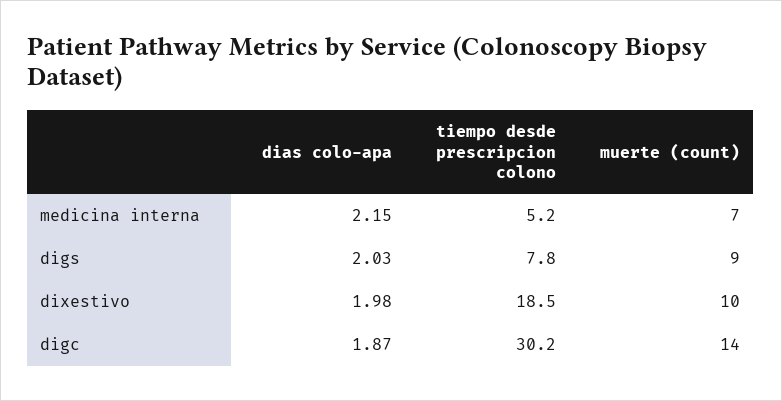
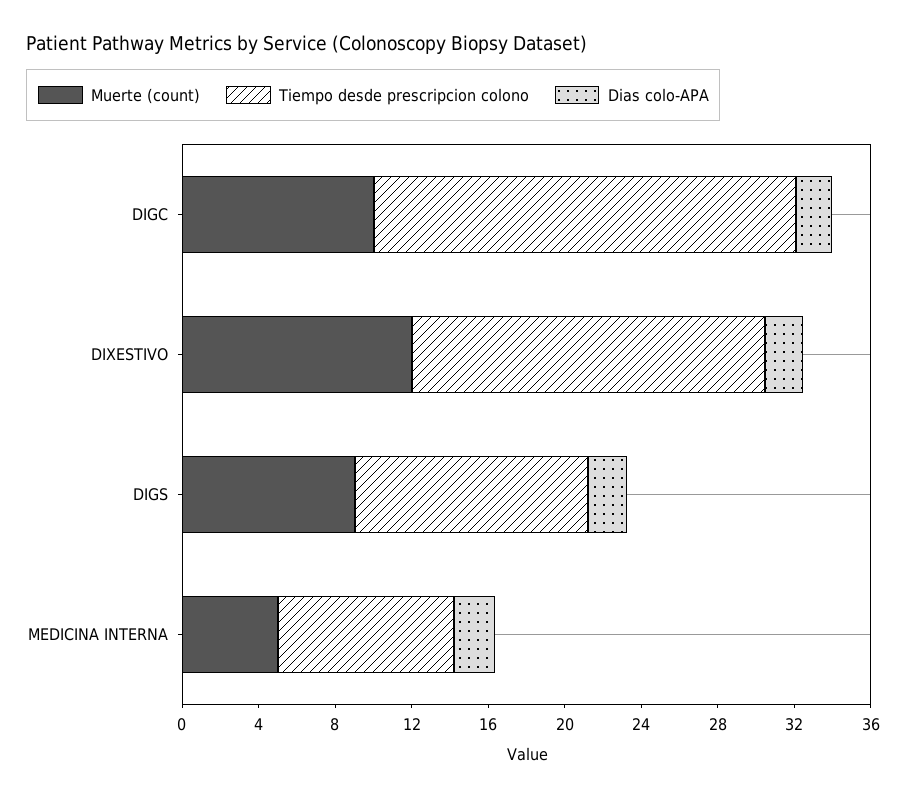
tiempo desde prescripcion colono, medicina interna: 5.2 -> 9
muerte (count), medicina interna: 7 -> 5
tiempo desde prescripcion colono, digs: 7.8 -> 12
muerte (count), dixestivo: 10 -> 12
tiempo desde prescripcion colono, digc: 30.2 -> 22
muerte (count), digc: 14 -> 10

